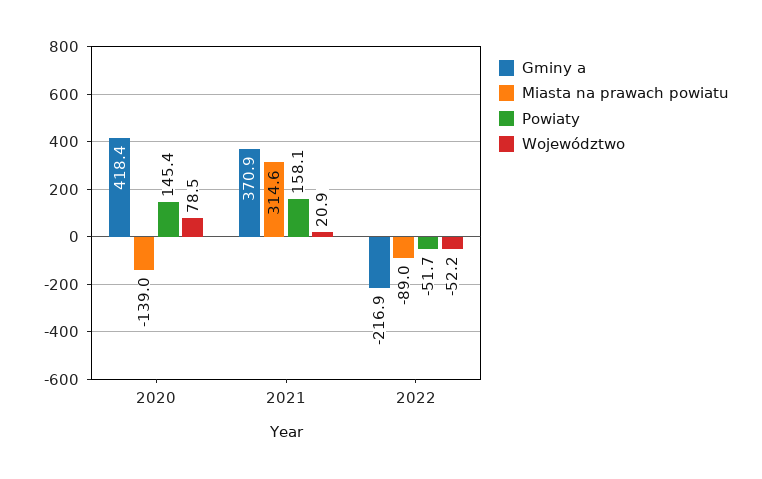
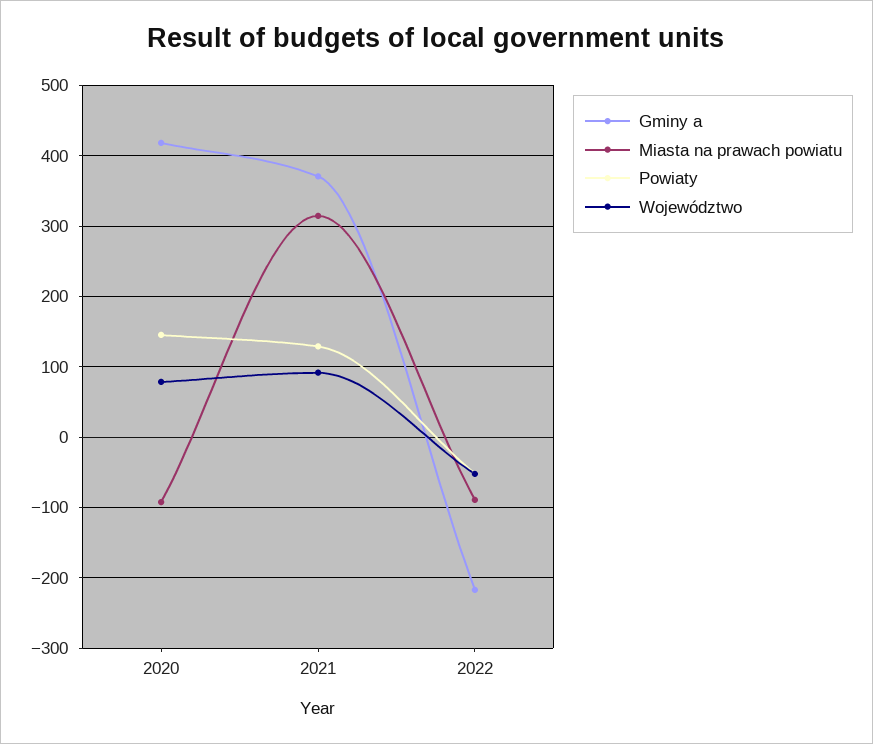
Miasta na prawach powiatu, 2020: -139 -> -90
Powiaty, 2021: 158.1 -> 130
Województwo, 2021: 20.9 -> 90

